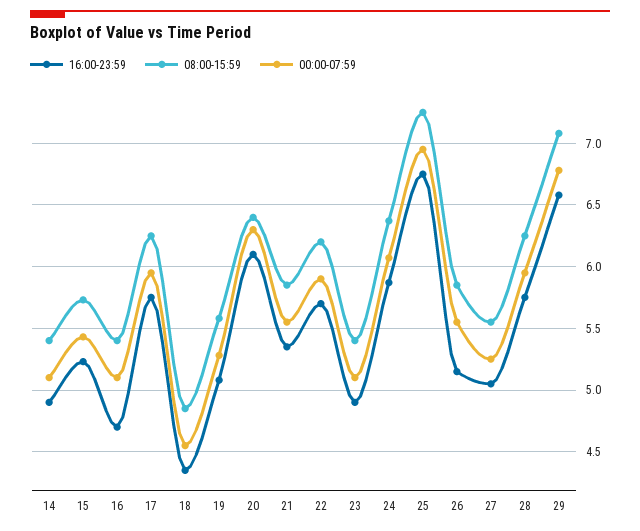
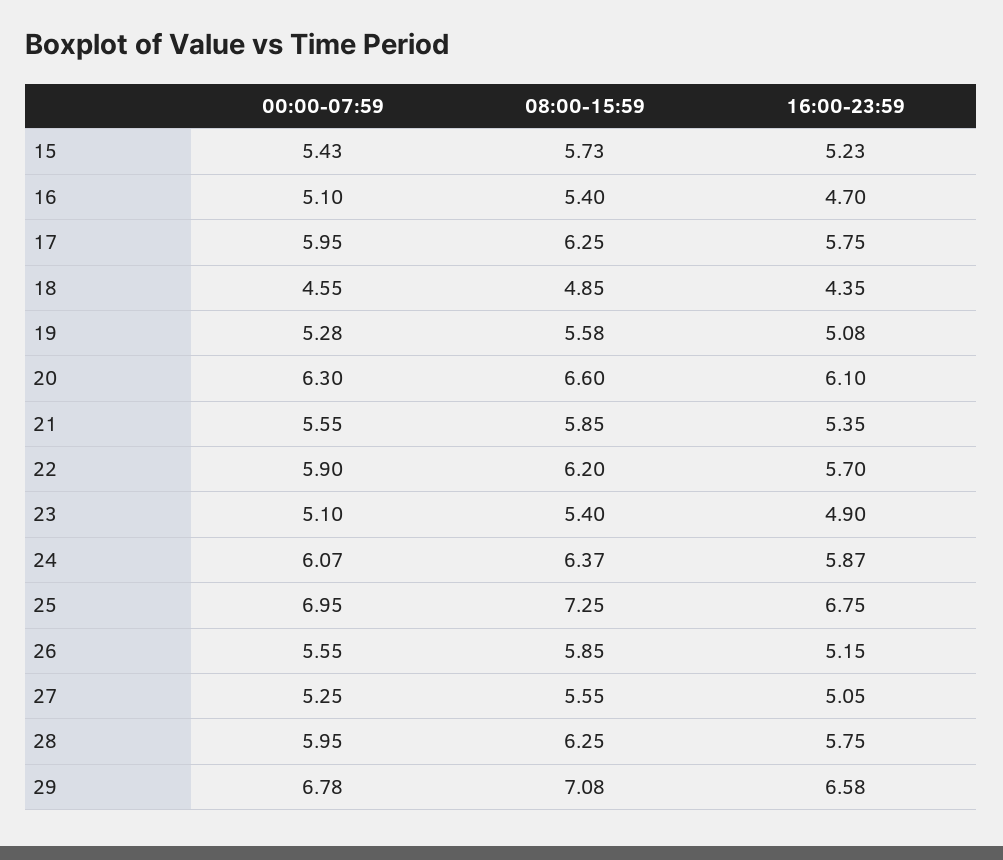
16:00-23:59, 14: 4.9 -> none
08:00-15:59, 14: 5.4 -> none
00:00-07:59, 14: 5.1 -> none
08:00-15:59, 20: 6.4 -> 6.6

